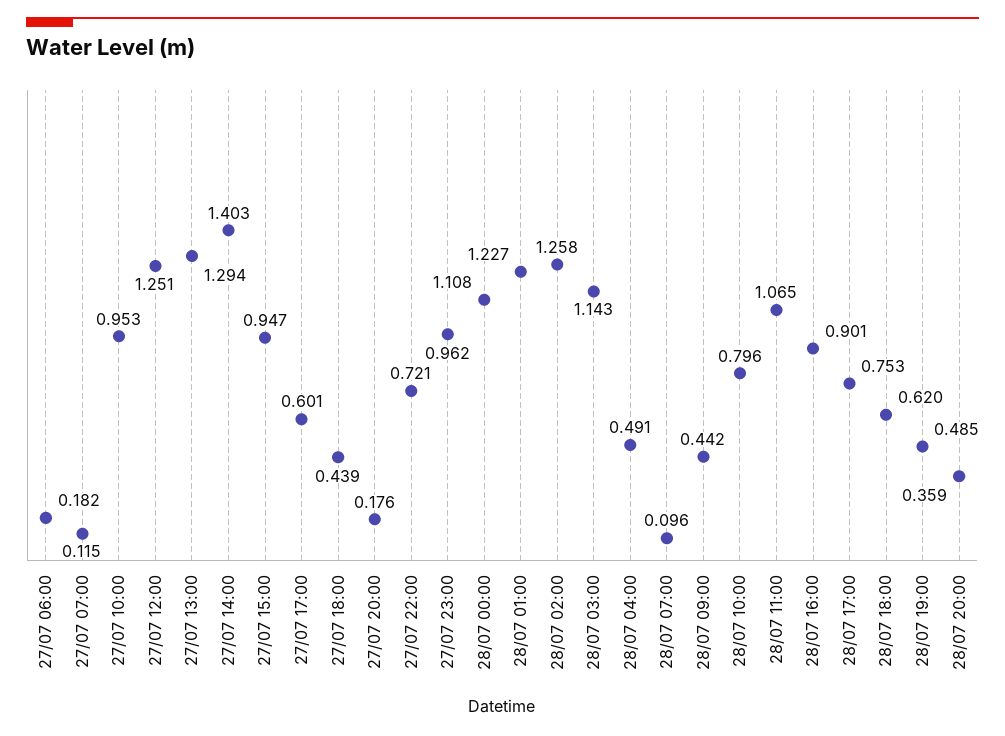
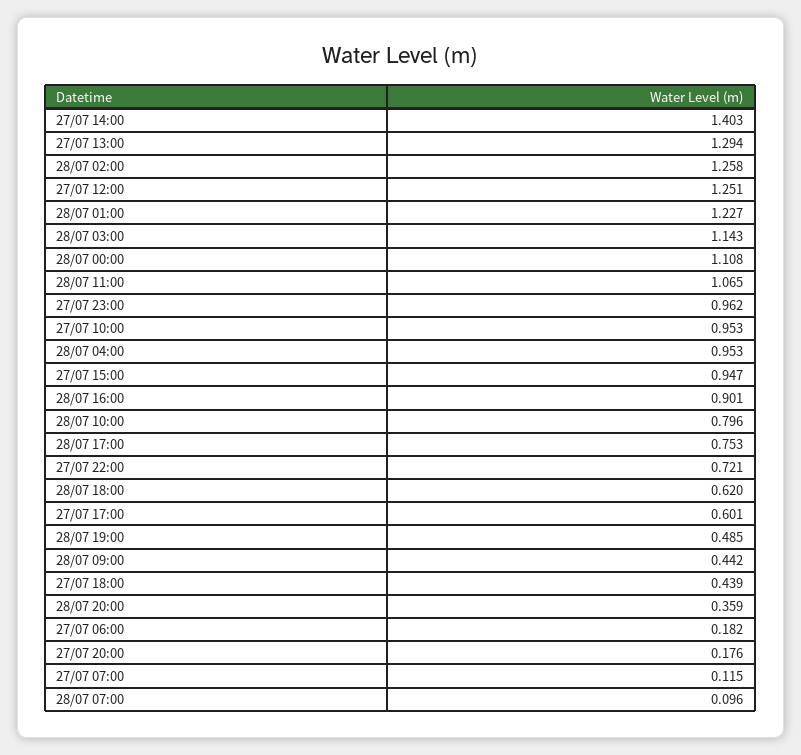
28/07 04:00: 0.491 -> 0.953

